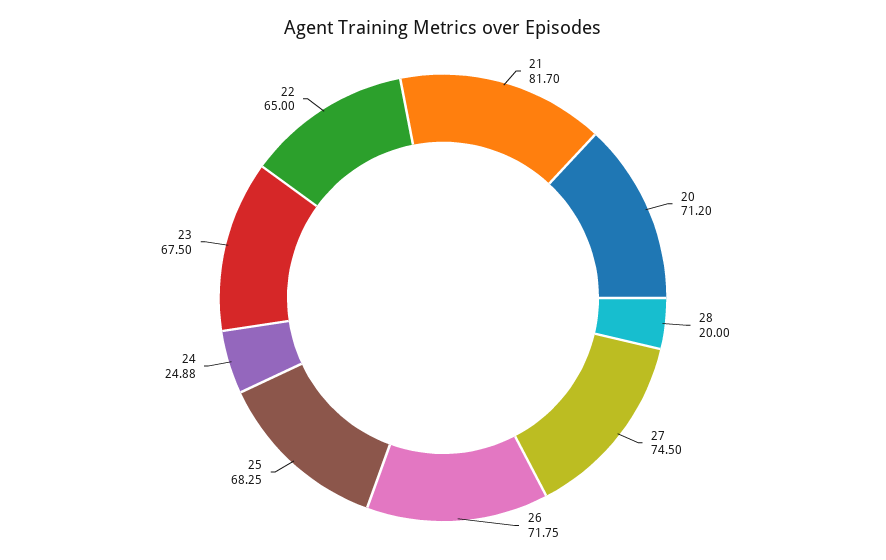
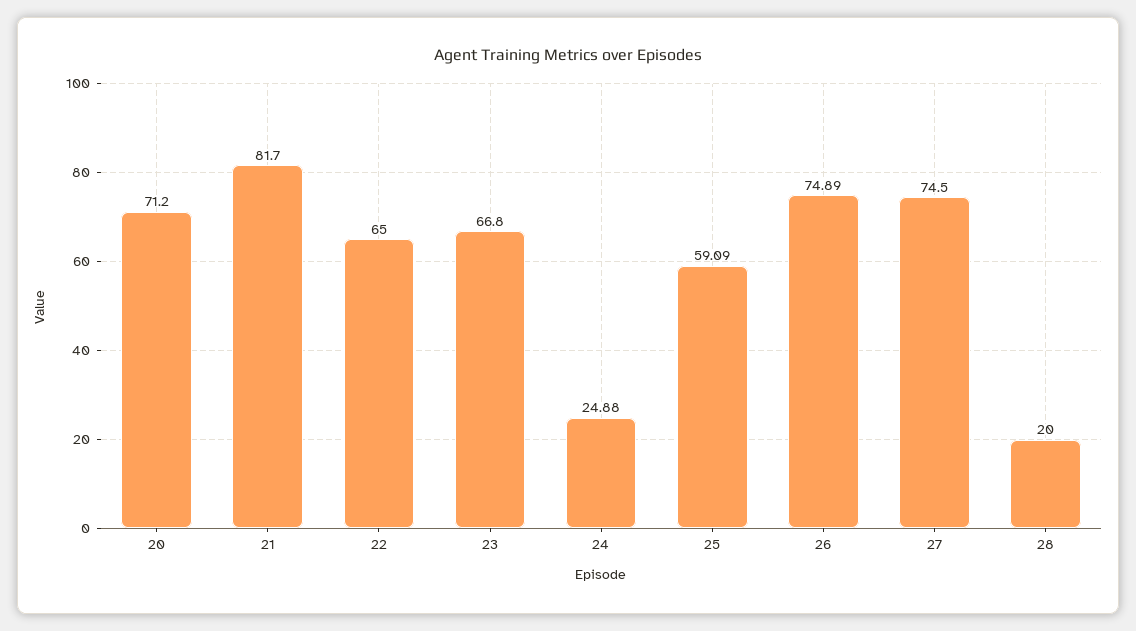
26: 71.75 -> 74.89
25: 68.25 -> 59.09
23: 67.5 -> 66.8

